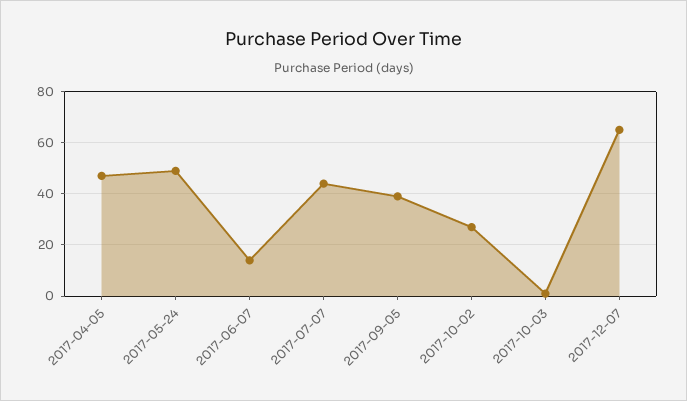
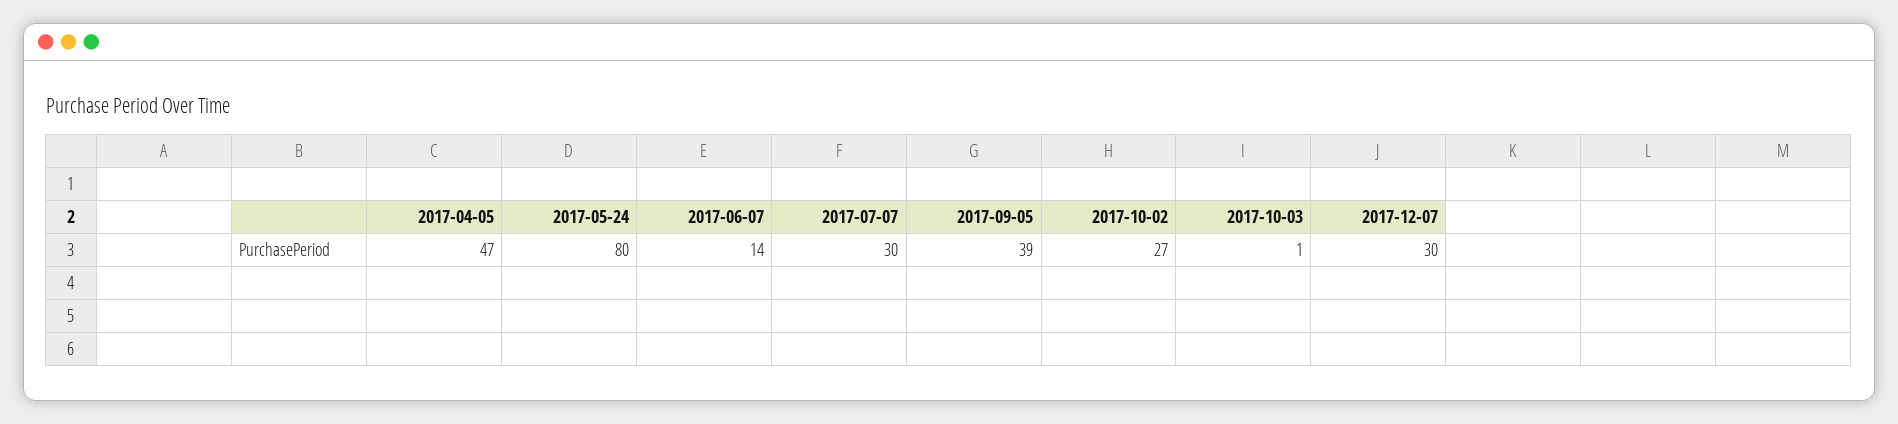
2017-05-24: 50 -> 80
2017-07-07: 45 -> 30
2017-12-07: 65 -> 30

